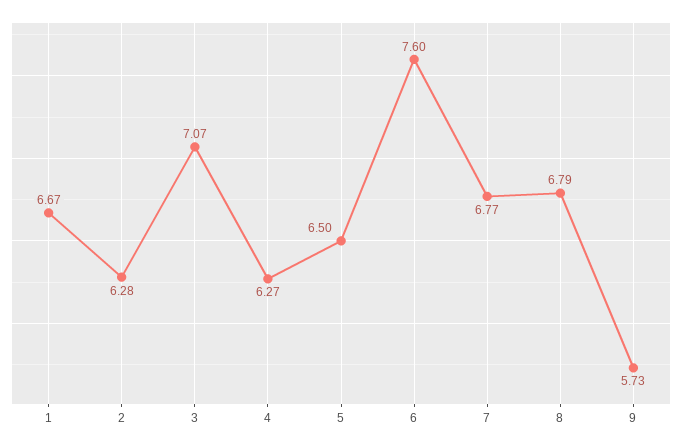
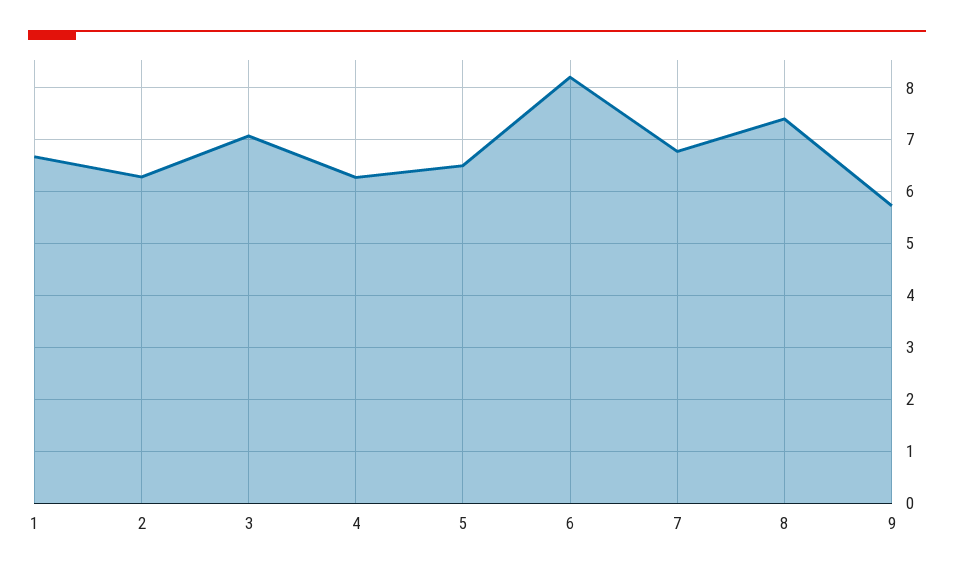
6: 7.6 -> 8.2
8: 6.79 -> 7.4

